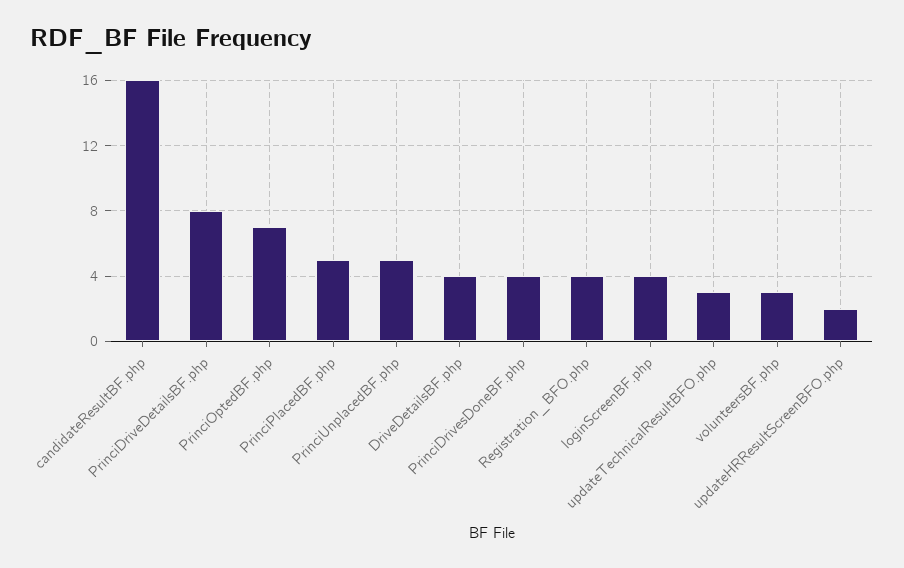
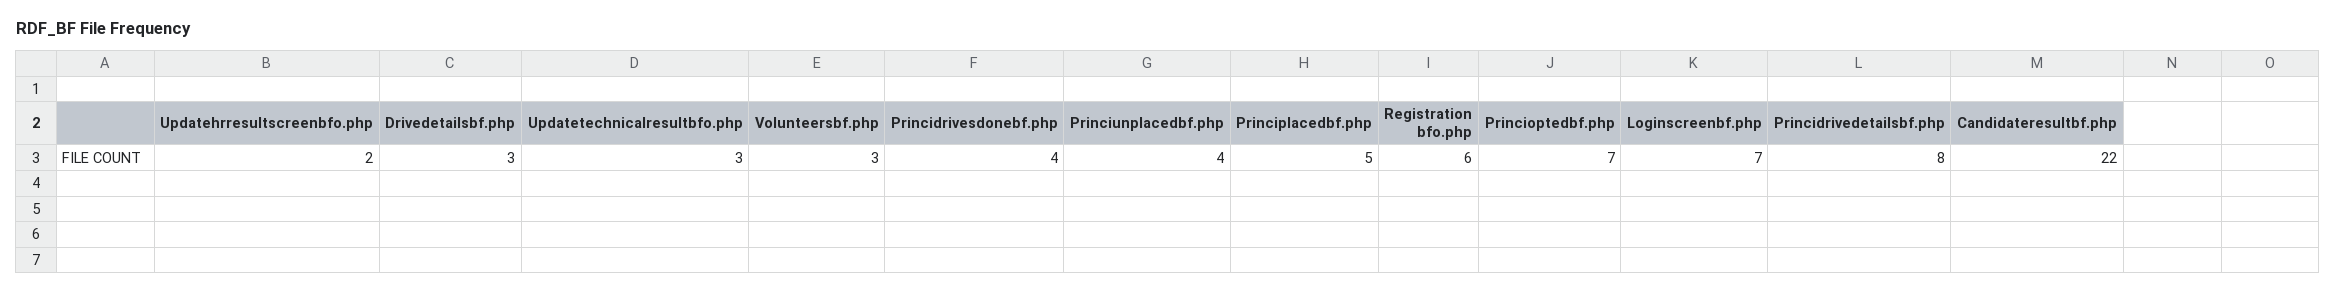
candidateResultBF.php: 16 -> 22
PrinciUnplacedBF.php: 5 -> 4
DriveDetailsBF.php: 4 -> 3
Registration_BFO.php: 4 -> 6
loginScreenBF.php: 4 -> 7

